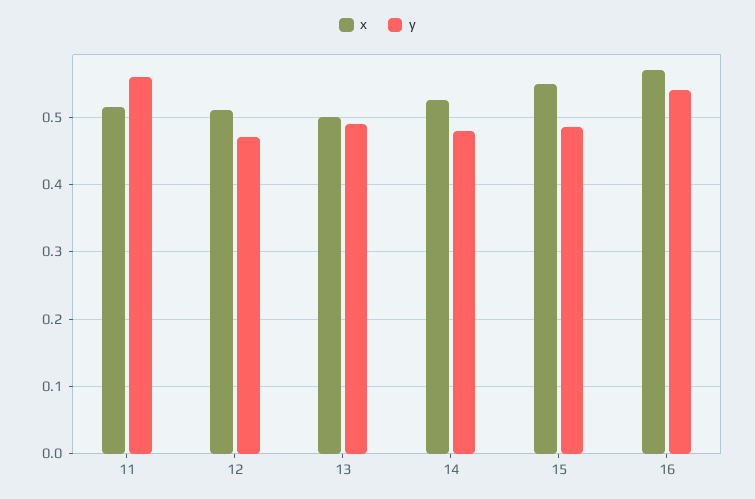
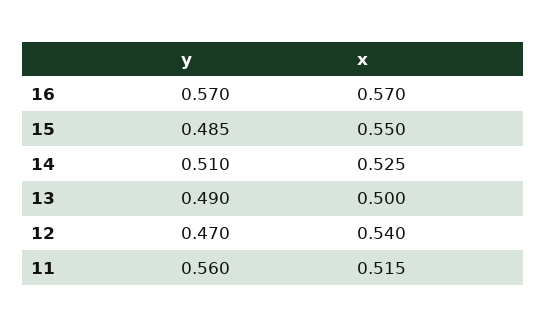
x, 12: 0.51 -> 0.54
y, 14: 0.48 -> 0.51
y, 16: 0.54 -> 0.57

